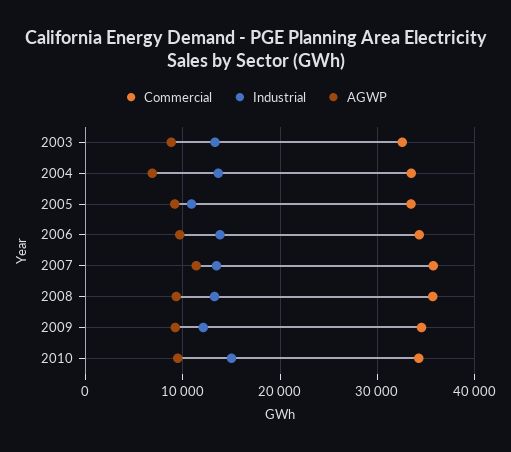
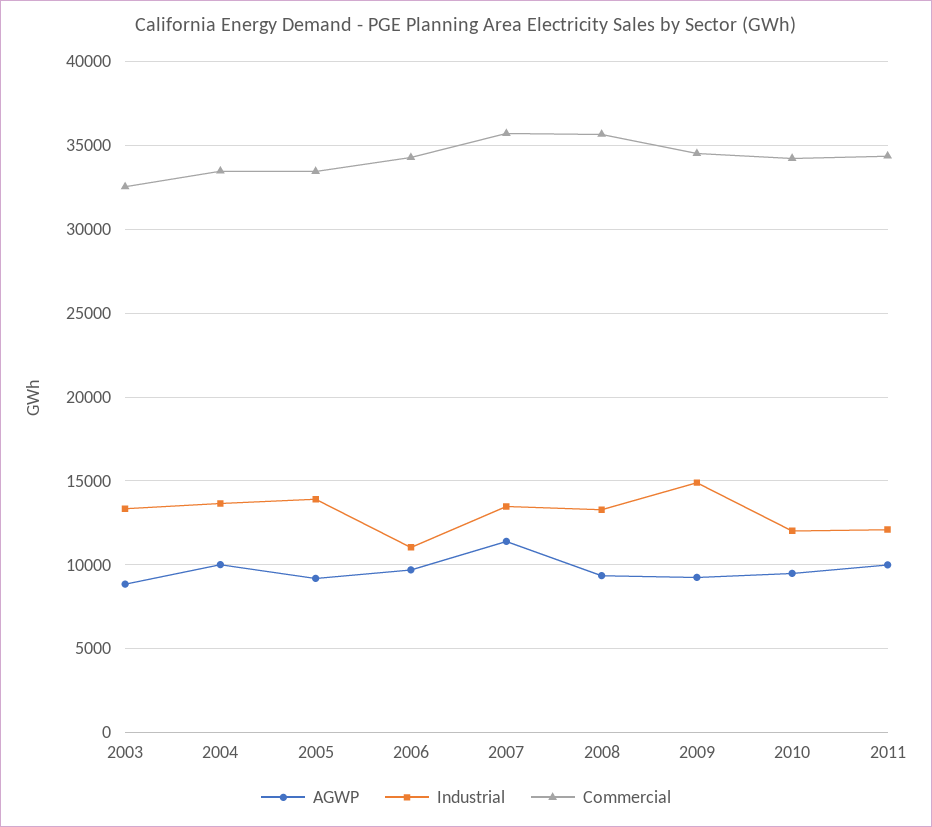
AGWP, 2004: 7000 -> 10000
Industrial, 2005: 11000 -> 14000
Industrial, 2006: 14000 -> 11000
Industrial, 2009: 12000 -> 15000
Industrial, 2010: 15000 -> 12000
AGWP, 2011: none -> 10000
Industrial, 2011: none -> 12000
Commercial, 2011: none -> 34500

